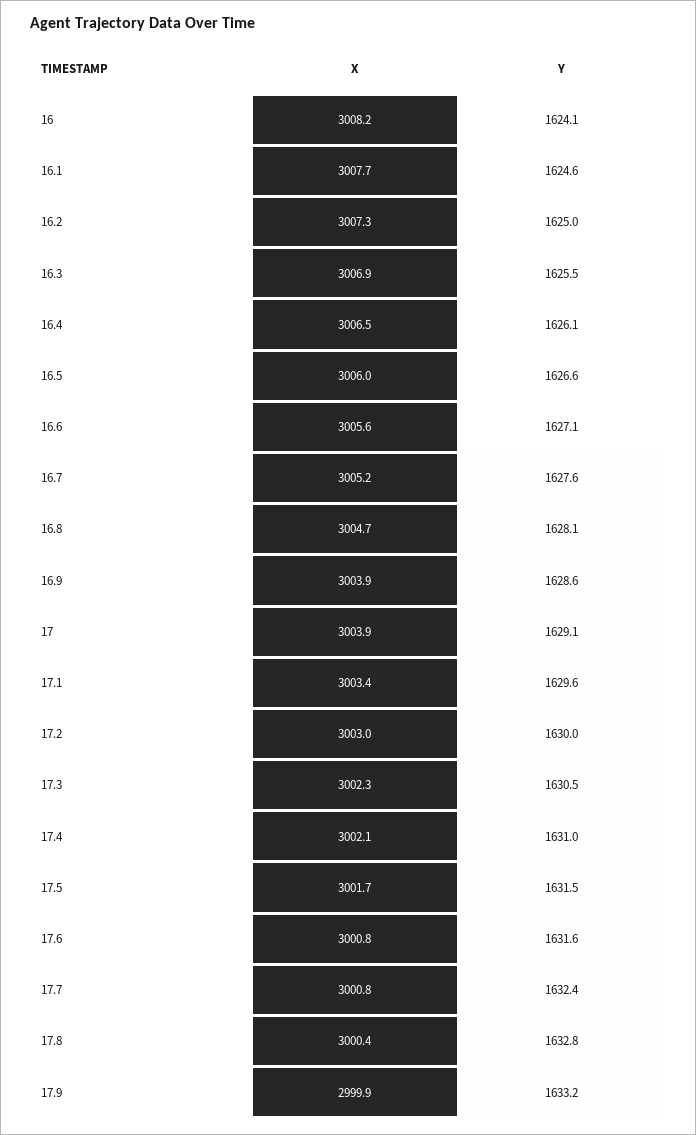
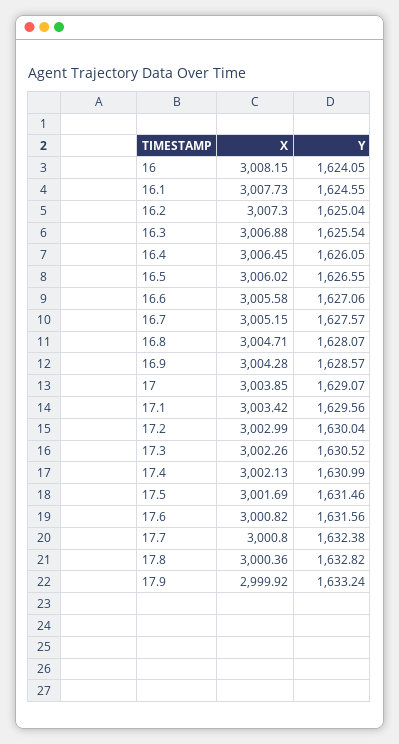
X, 16.9: 3003.9 -> 3004.28

